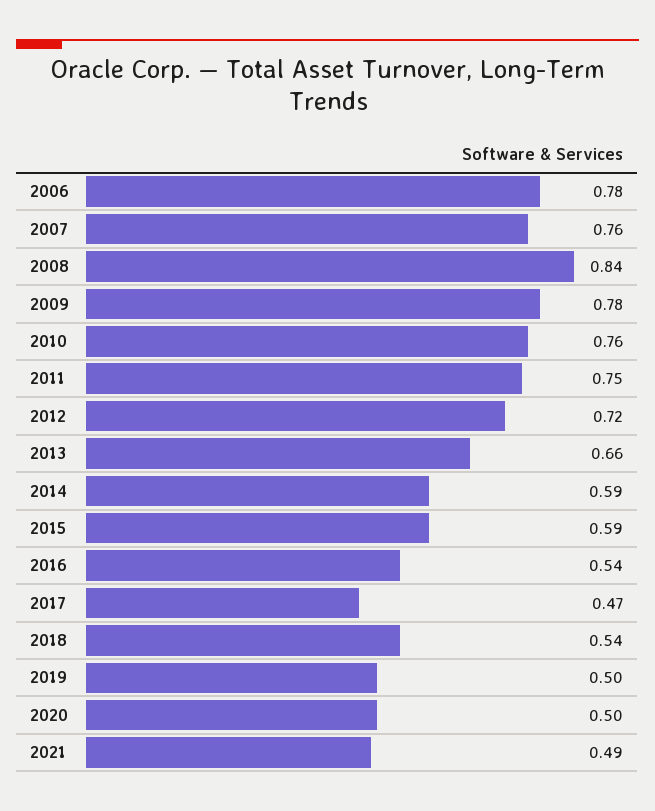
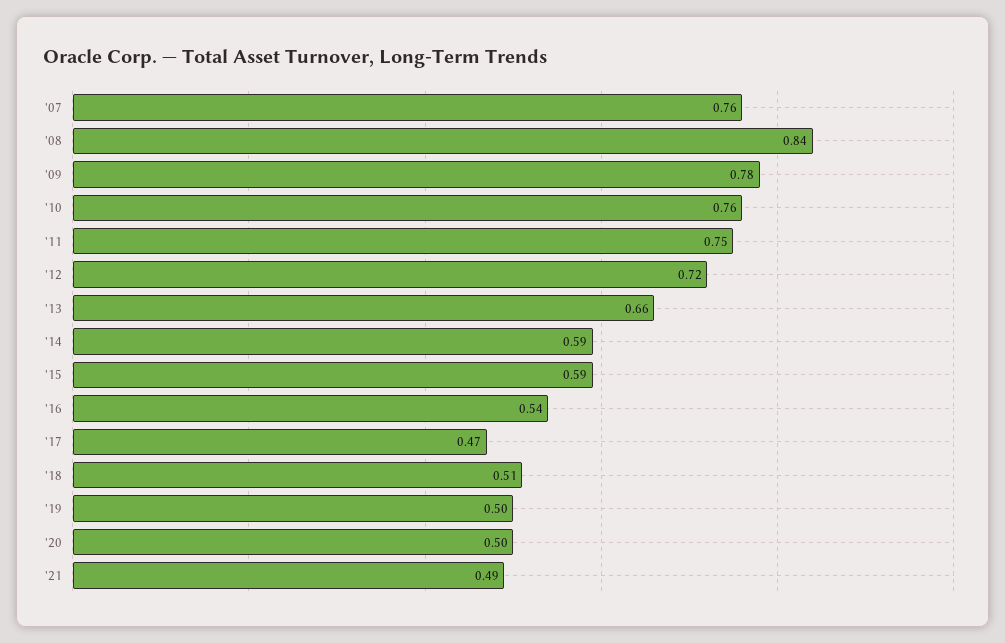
2006: 0.78 -> none
2018: 0.54 -> 0.51

